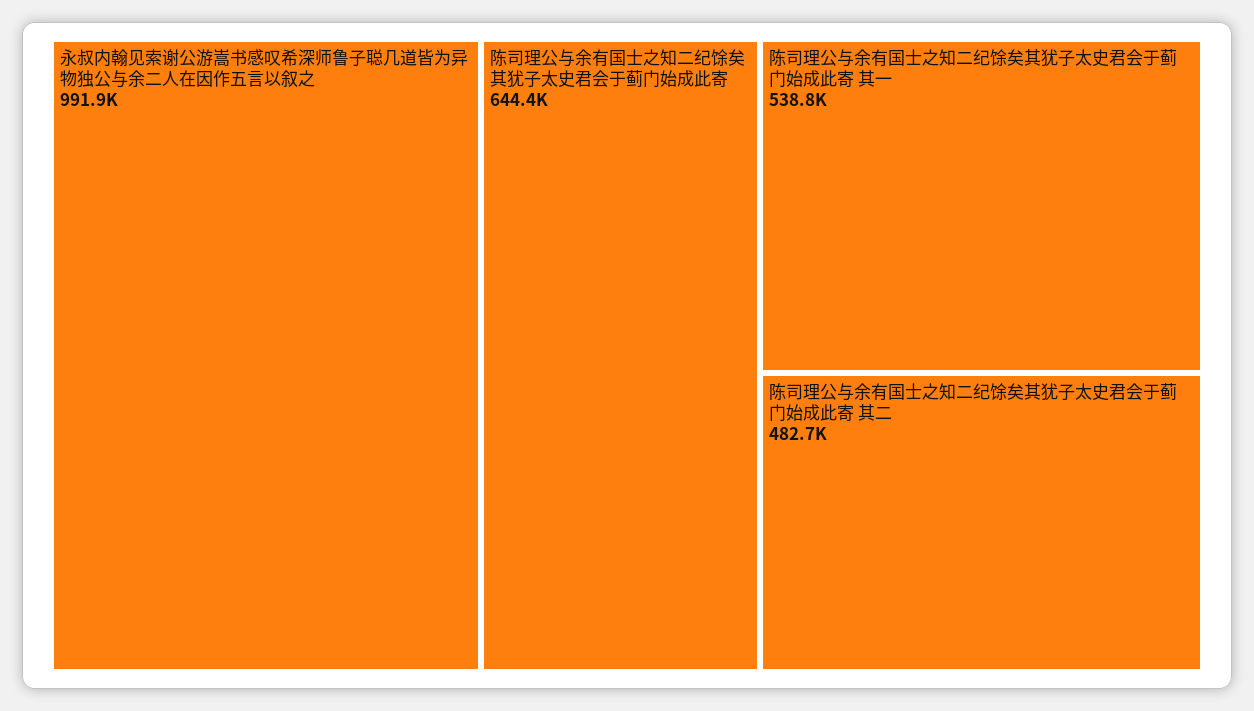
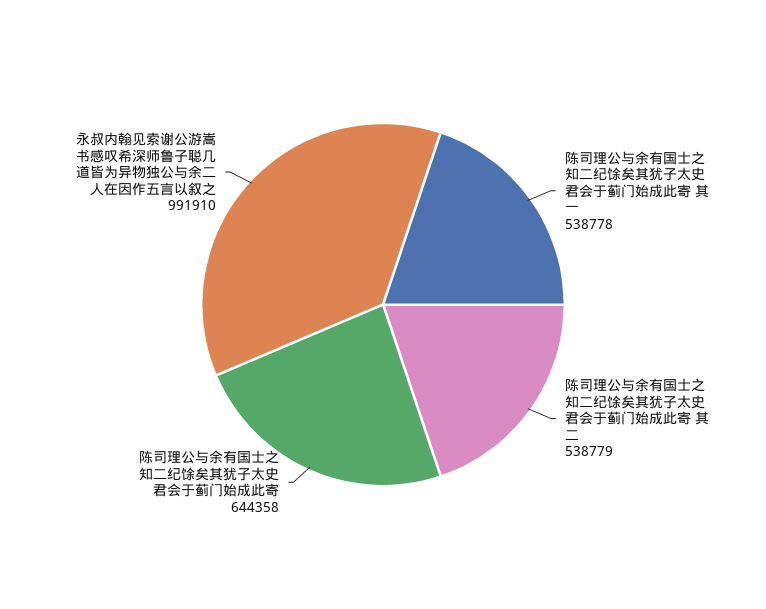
陈司理公与余有国士之知二纪馀矣其犹子太史君会于蓟门始成此寄 其二: 482700 -> 538779

